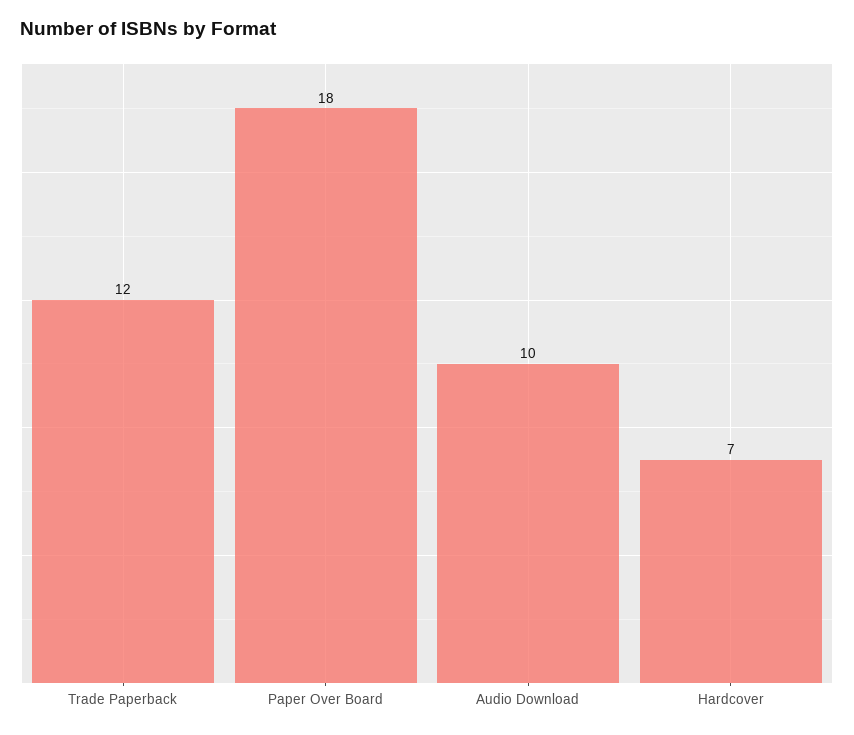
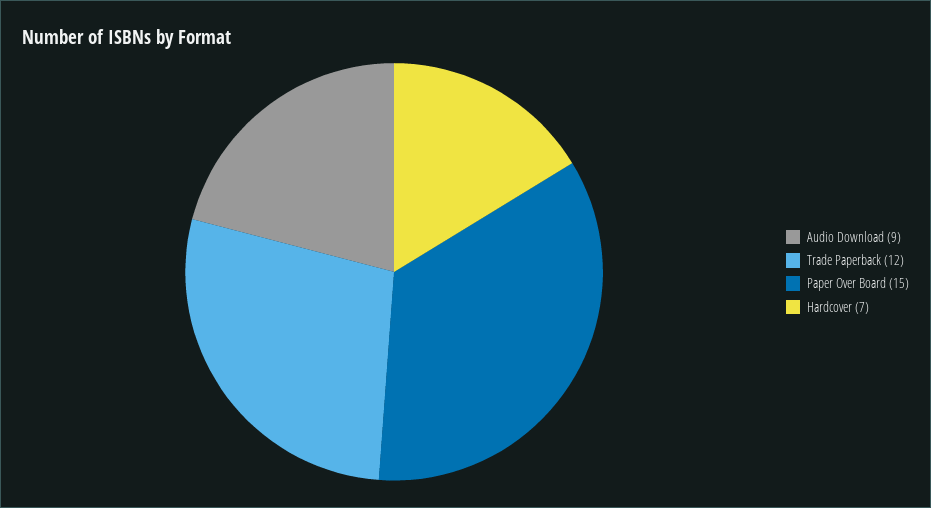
Paper Over Board: 18 -> 15
Audio Download: 10 -> 9

